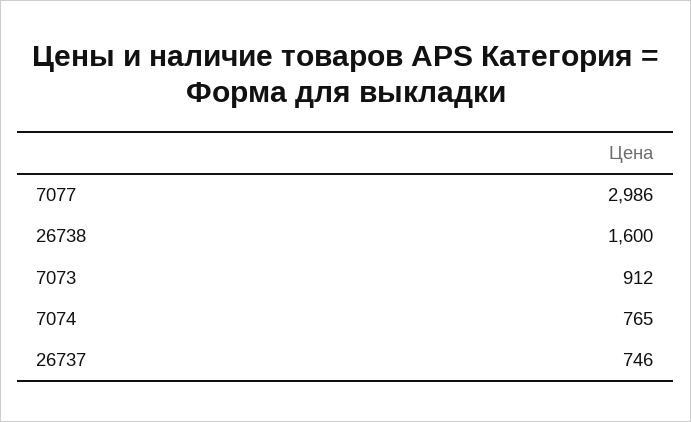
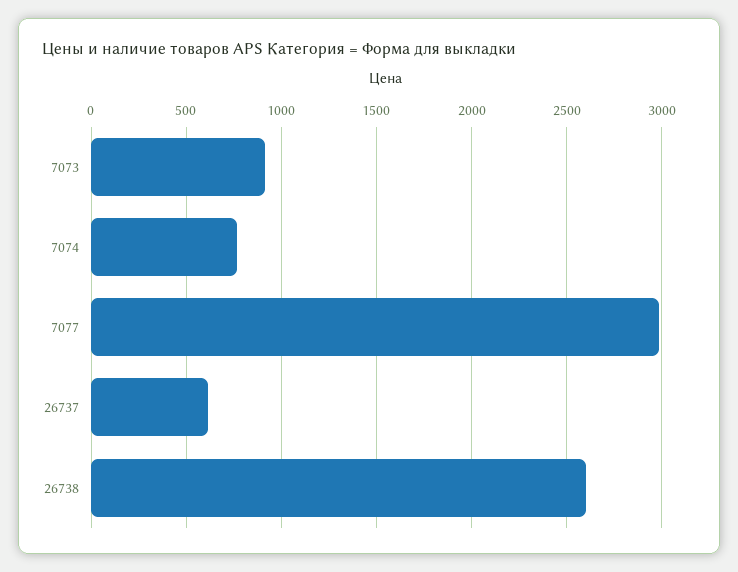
26738: 1600 -> 2600
26737: 746 -> 600

